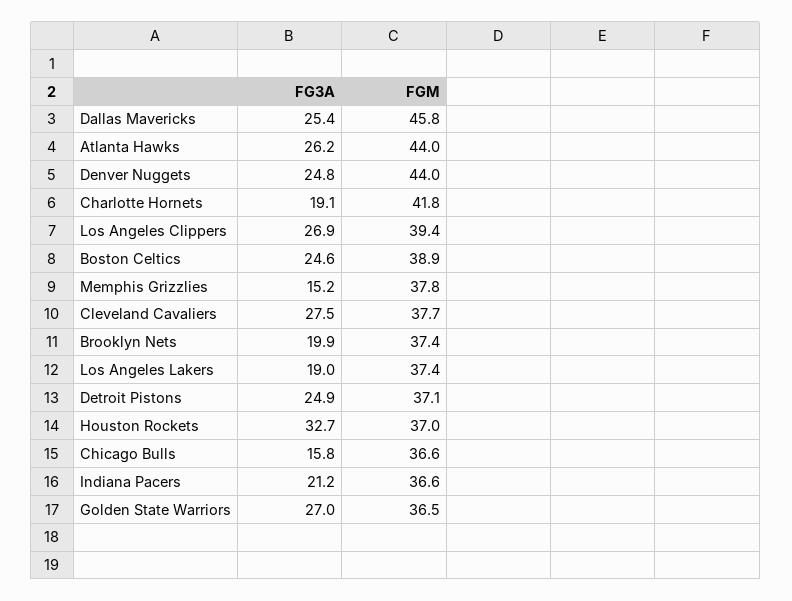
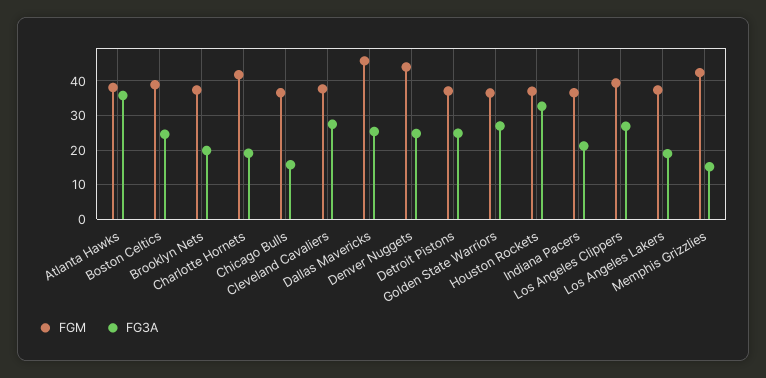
FG3A, Atlanta Hawks: 26.2 -> 36
FGM, Atlanta Hawks: 44 -> 38
FGM, Memphis Grizzlies: 37.8 -> 42

